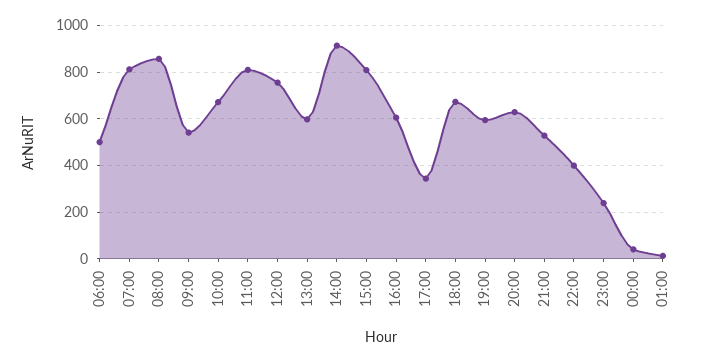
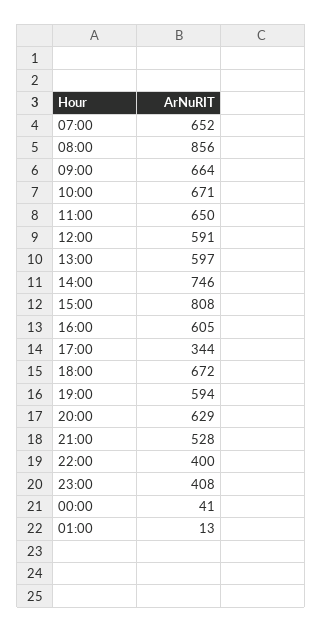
06:00: 500 -> none
07:00: 800 -> 652
09:00: 550 -> 664
11:00: 800 -> 650
12:00: 750 -> 591
14:00: 900 -> 746
23:00: 250 -> 408

